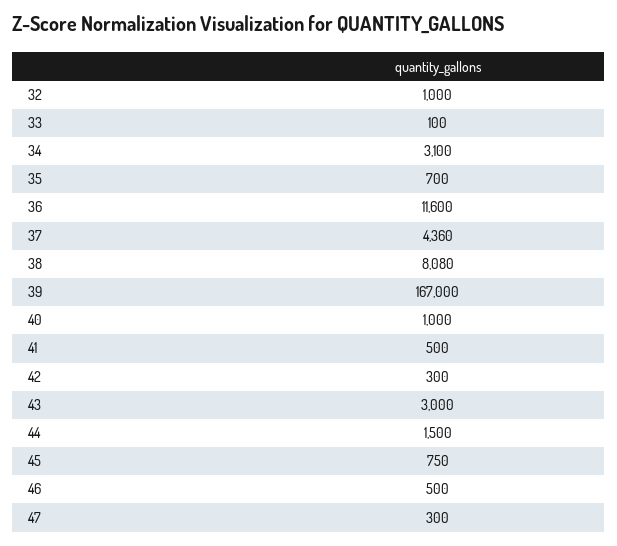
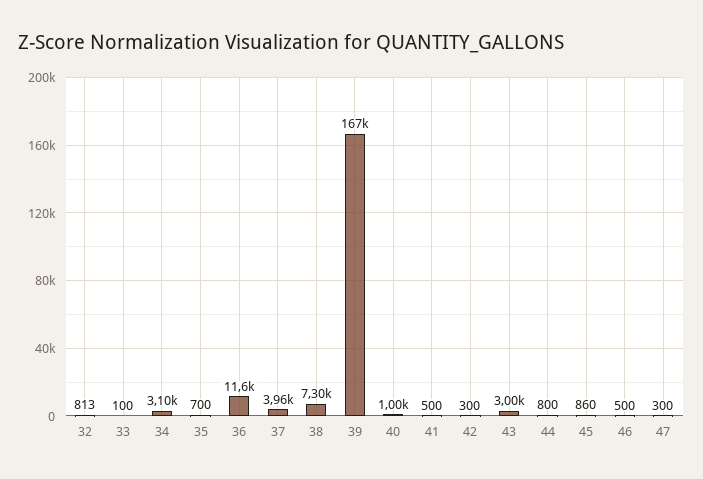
32: 1000 -> 813
37: 4360 -> 3960
38: 8080 -> 7300
44: 1500 -> 800
45: 750 -> 860

